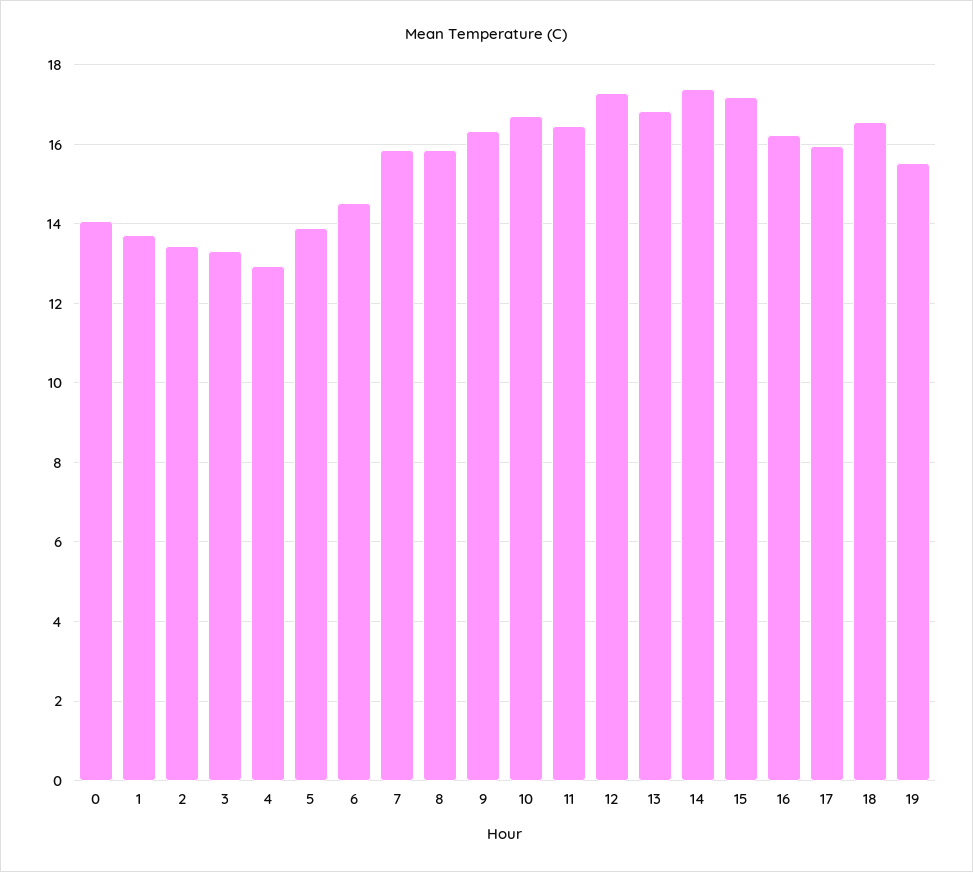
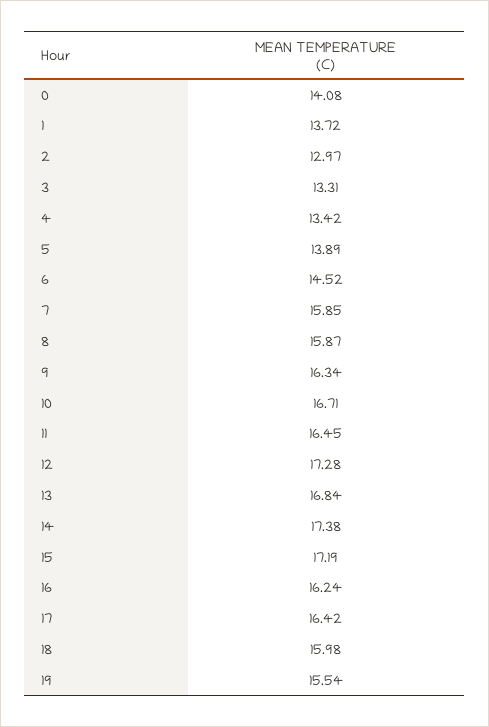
2: 13.4 -> 12.97
4: 13 -> 13.42
17: 16 -> 16.42
18: 16.6 -> 15.98

